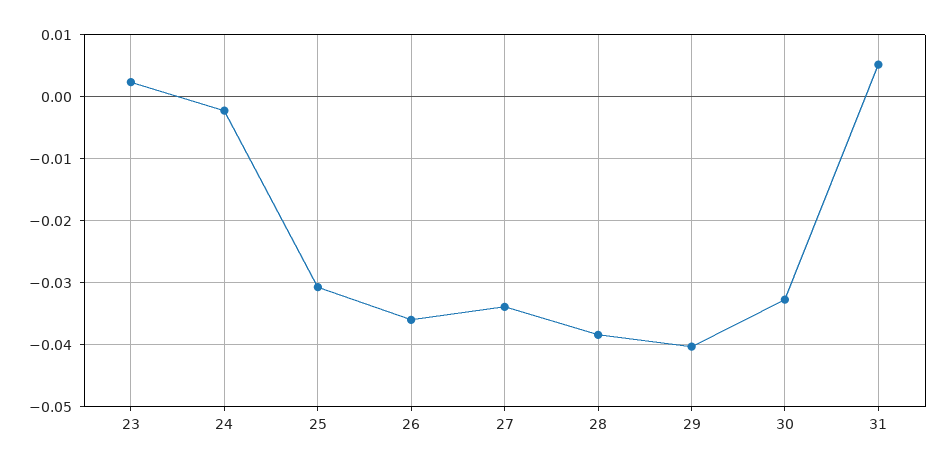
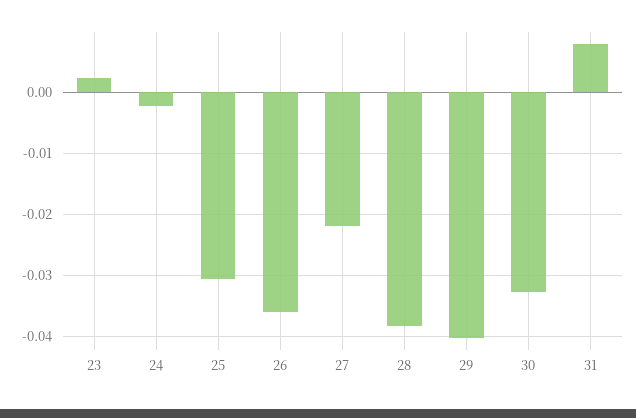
27: -0.034 -> -0.022
31: 0.005 -> 0.008

